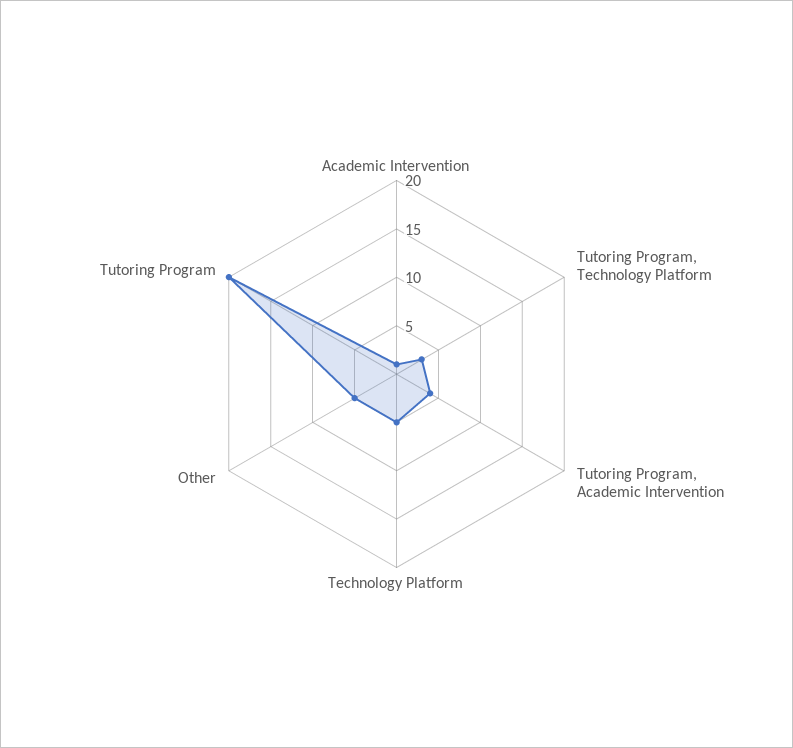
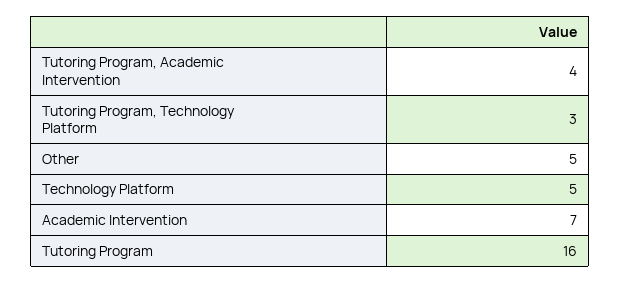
Academic Intervention: 1 -> 7
Tutoring Program: 20 -> 16

